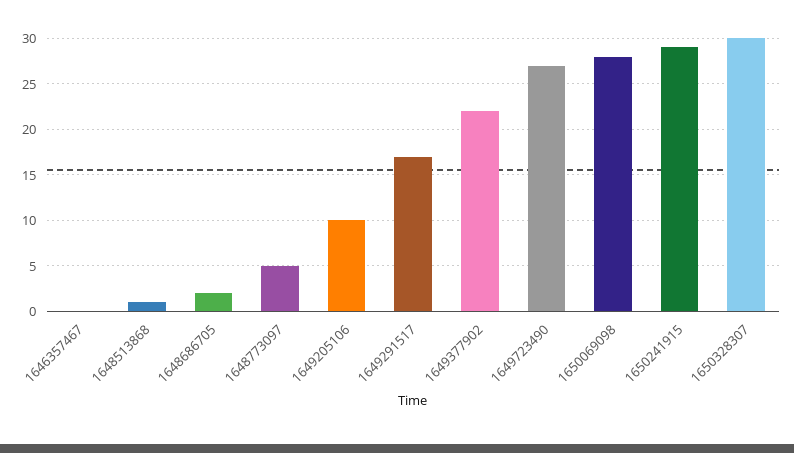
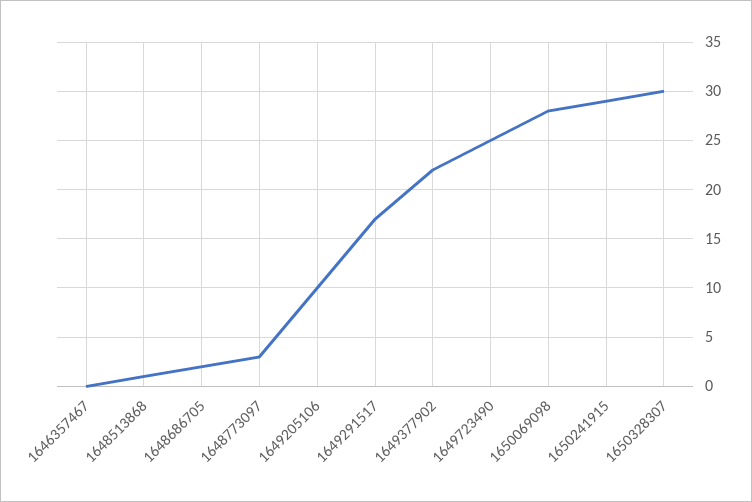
1648773097: 5 -> 3
1649723490: 27 -> 25

